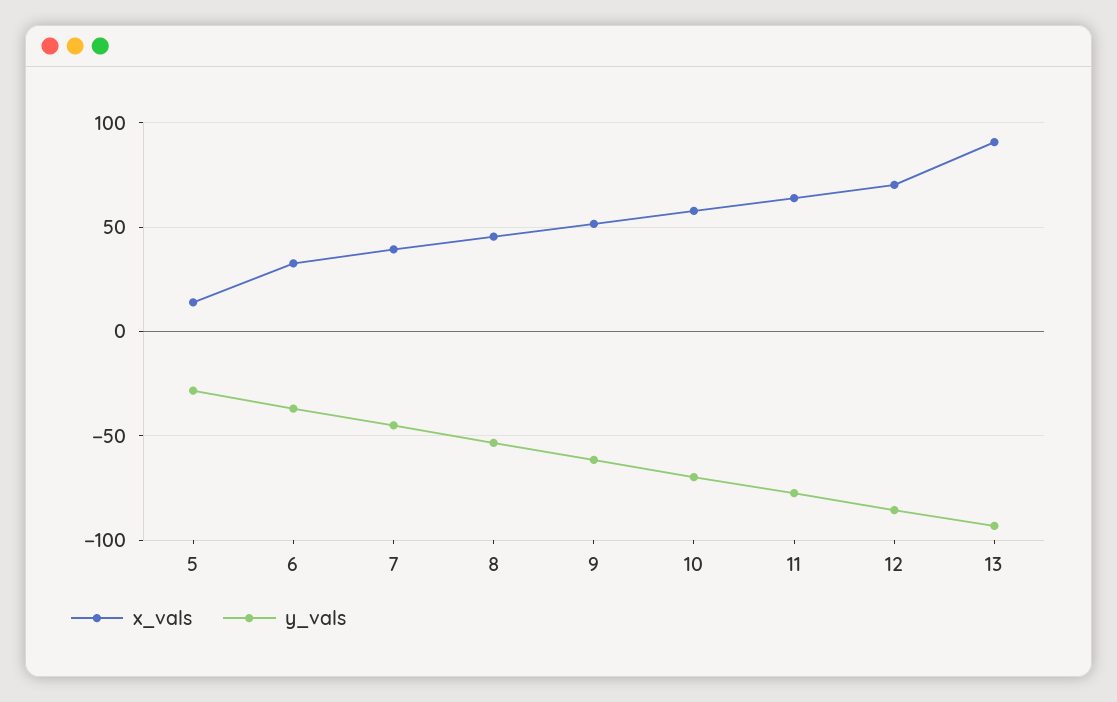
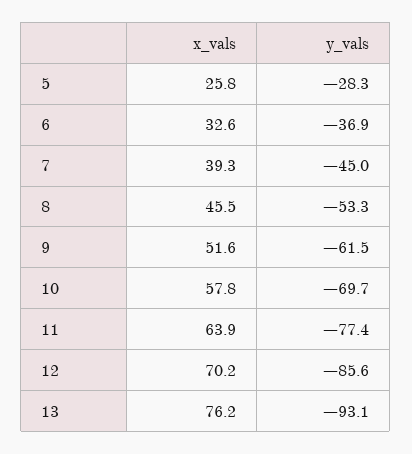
x_vals, 5: 15 -> 25.8
x_vals, 13: 90 -> 76.2

